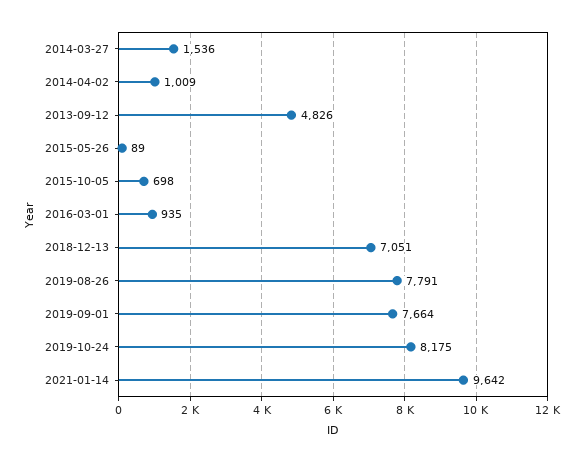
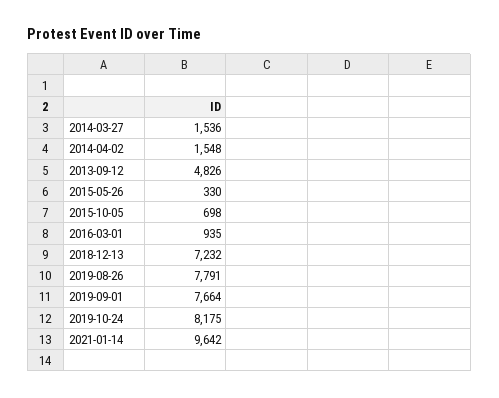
2014-04-02: 1009 -> 1548
2015-05-26: 89 -> 330
2018-12-13: 7051 -> 7232

